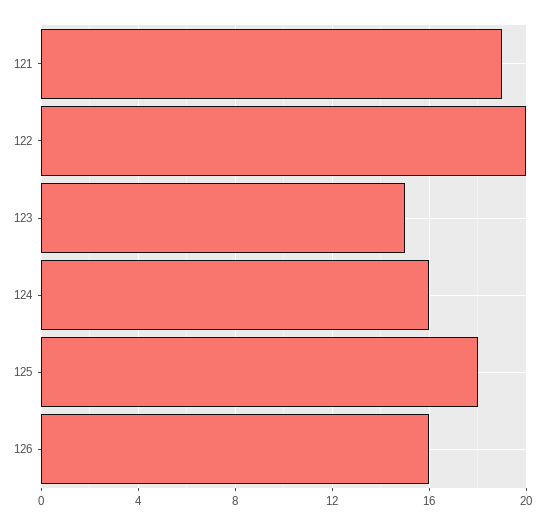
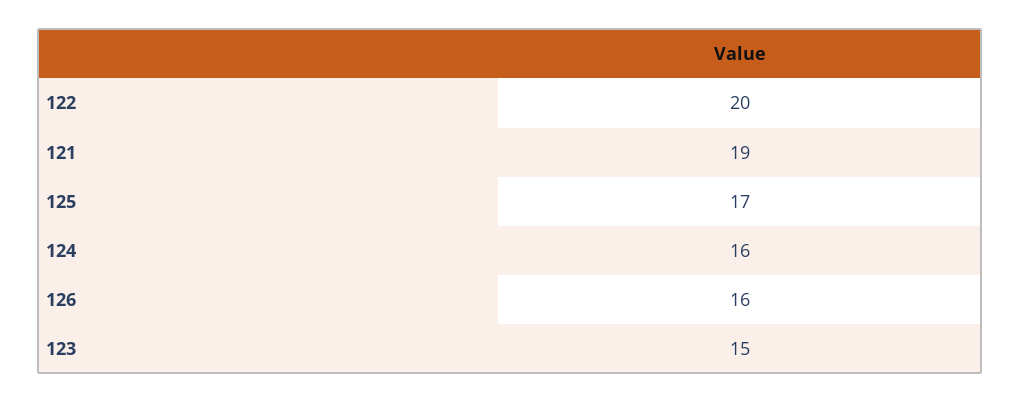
125: 18 -> 17

